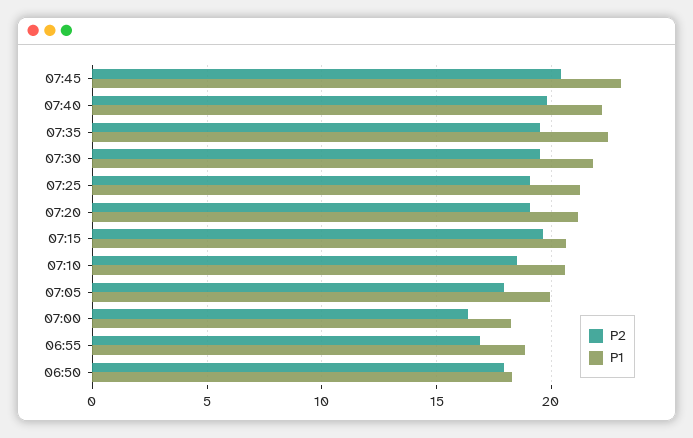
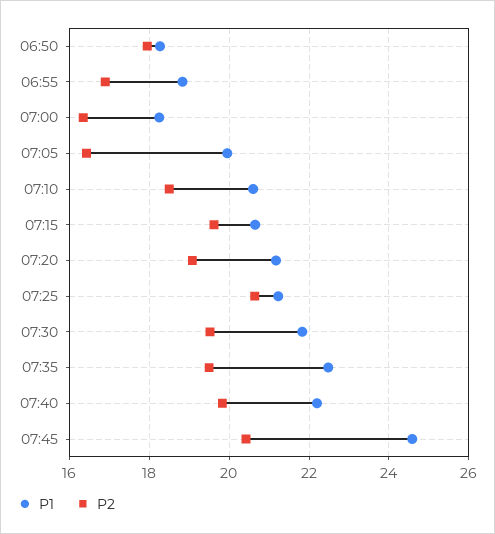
P1, 07:45: 23 -> 24.6
P2, 07:25: 19 -> 20.6
P2, 07:05: 18 -> 16.4

